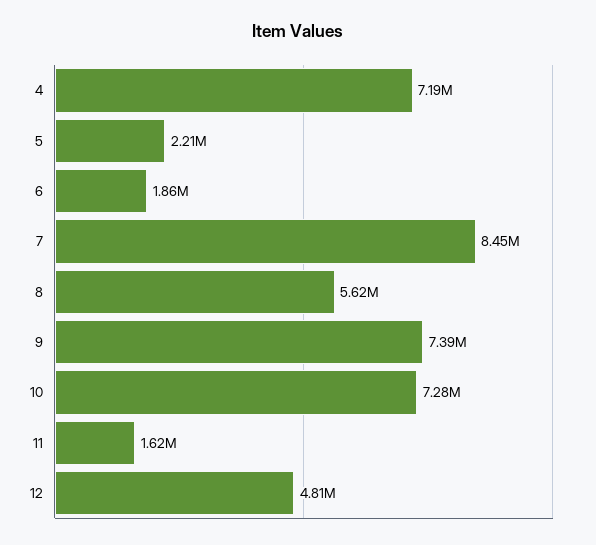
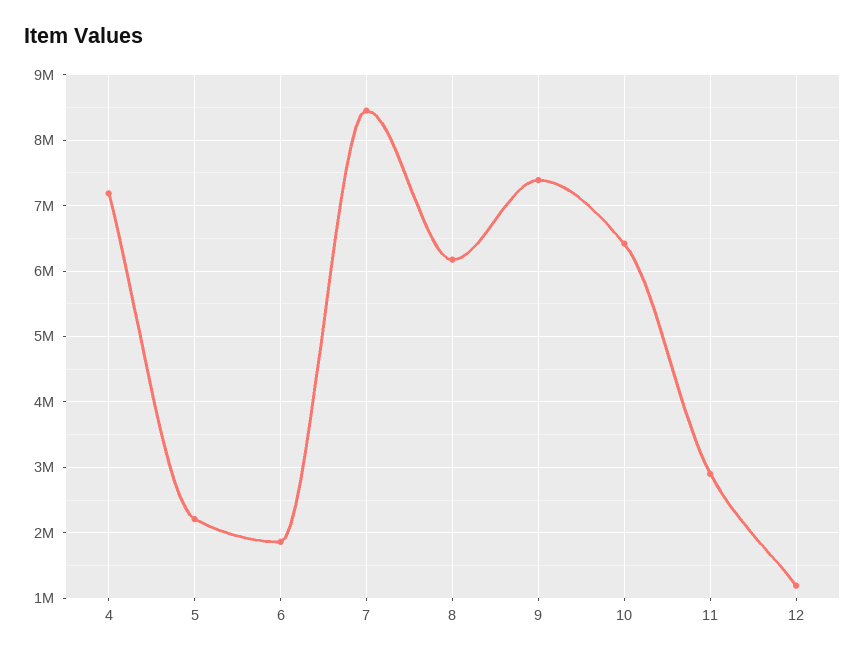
8: 5620000 -> 6200000
10: 7280000 -> 6400000
11: 1620000 -> 2900000
12: 4810000 -> 1200000

